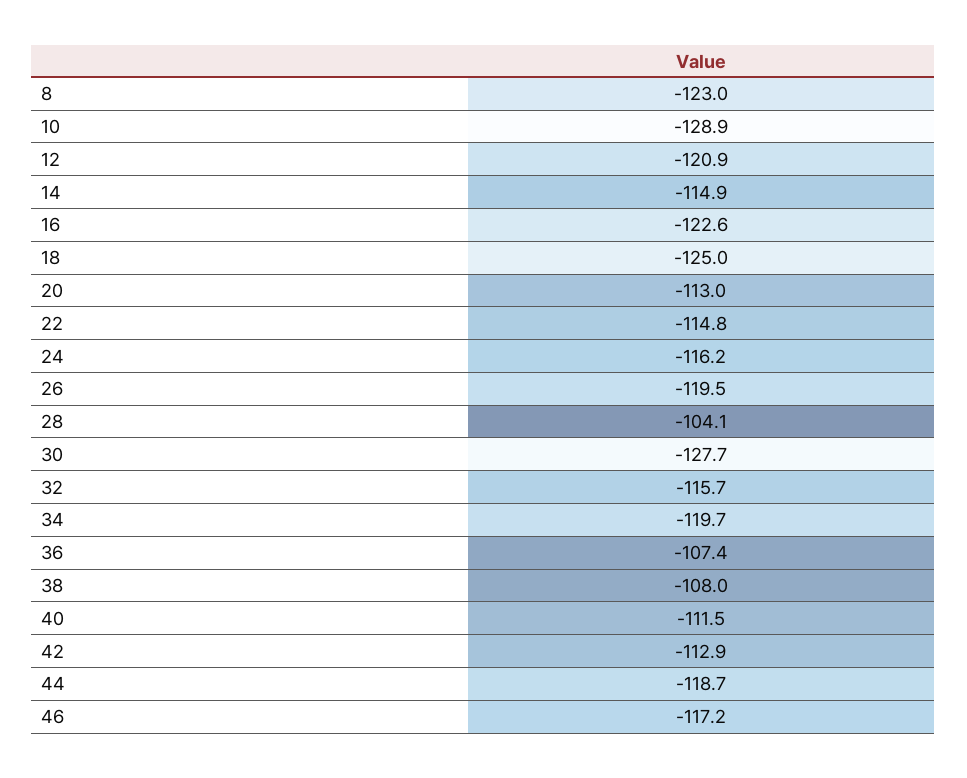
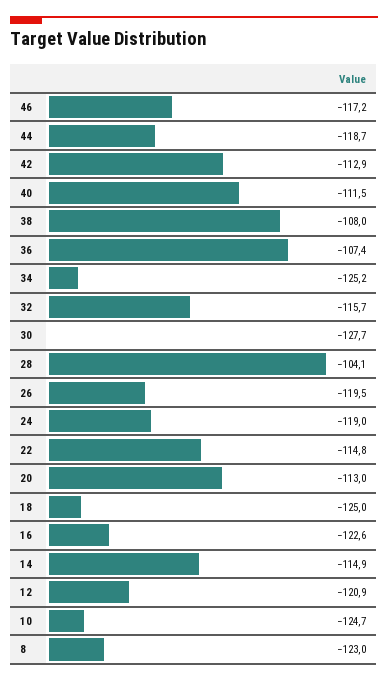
10: -128.9 -> -124.7
24: -116.2 -> -119
34: -119.7 -> -125.2

